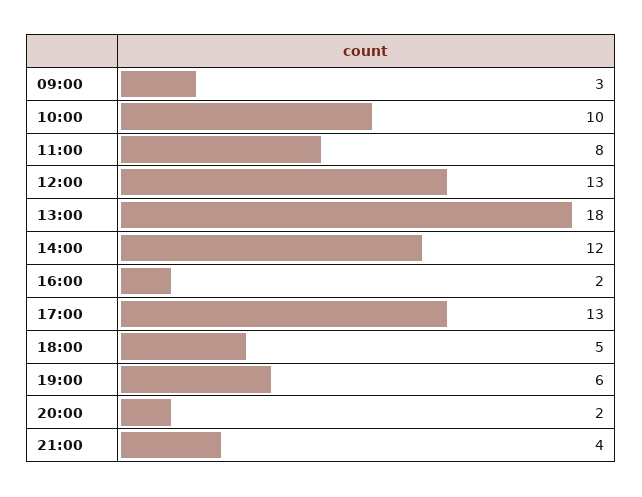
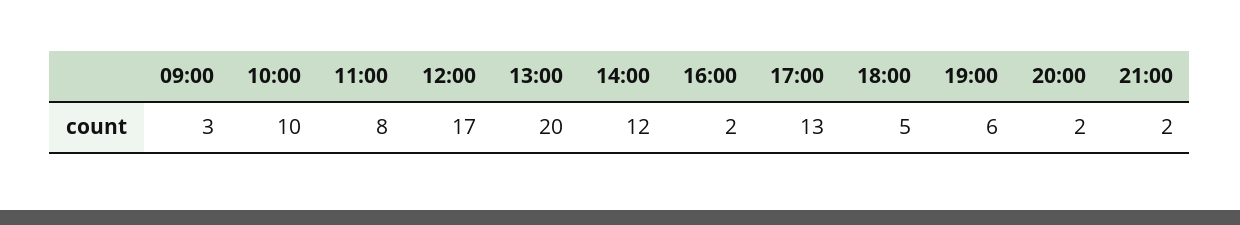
12:00: 13 -> 17
13:00: 18 -> 20
21:00: 4 -> 2

